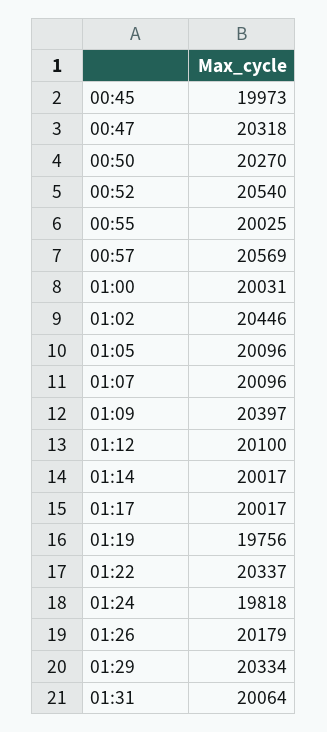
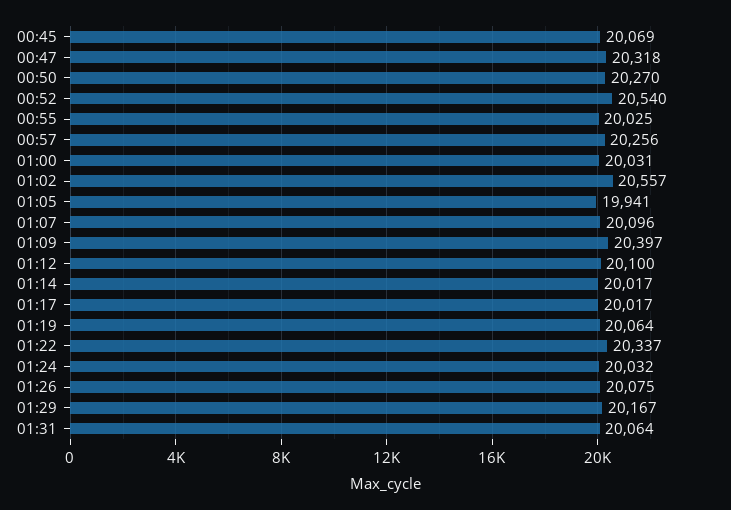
00:45: 19973 -> 20069
00:57: 20569 -> 20256
01:02: 20446 -> 20557
01:05: 20096 -> 19941
01:19: 19756 -> 20064
01:24: 19818 -> 20032
01:26: 20179 -> 20075
01:29: 20334 -> 20167

